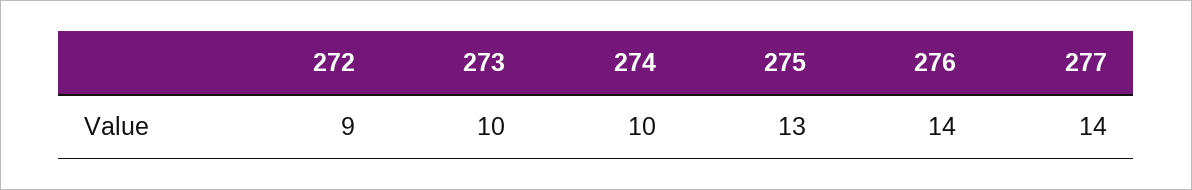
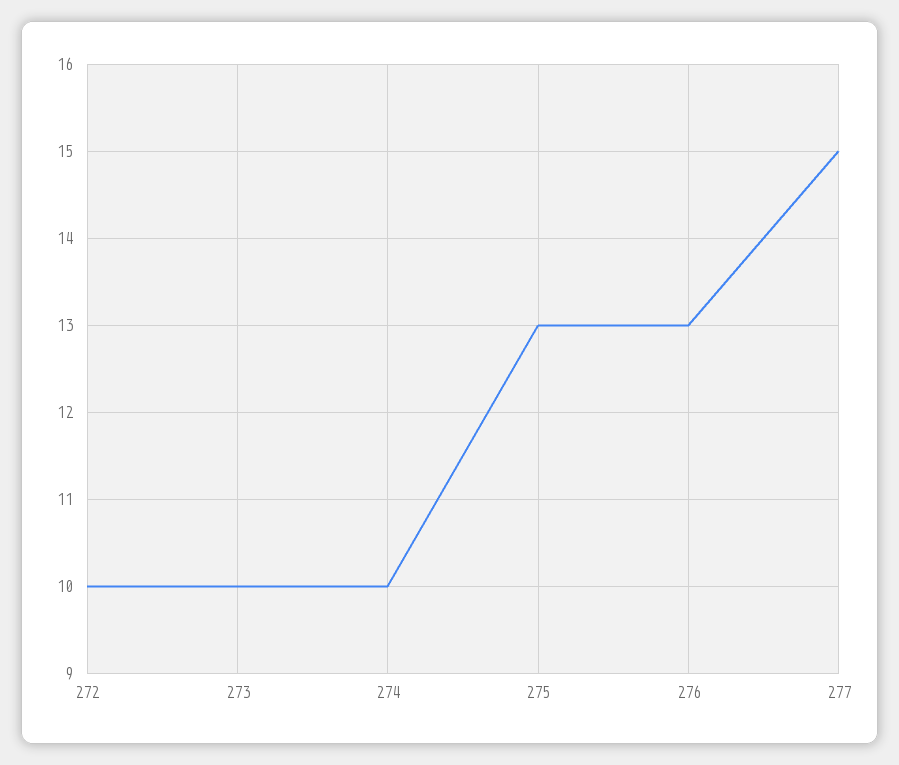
272: 9 -> 10
276: 14 -> 13
277: 14 -> 15

